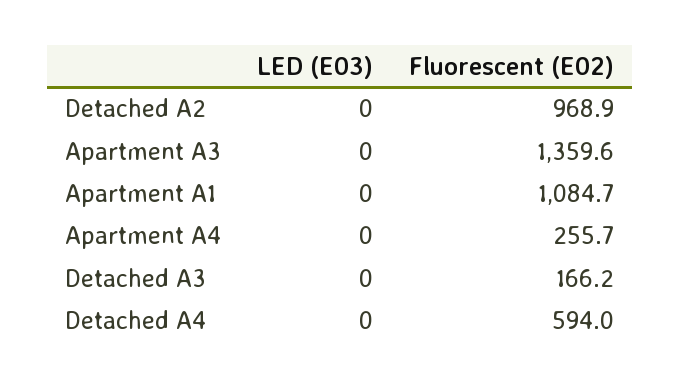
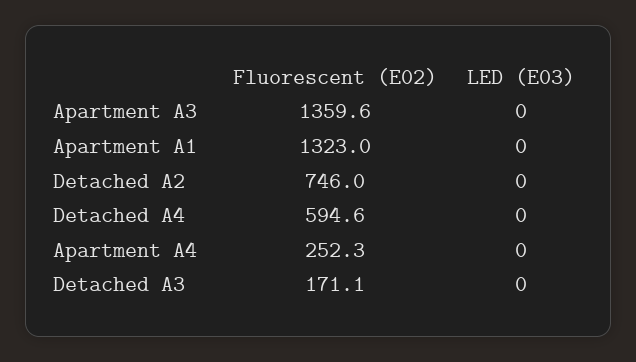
Fluorescent (E02), Detached A2: 968.9 -> 746
Fluorescent (E02), Apartment A1: 1084.7 -> 1323
Fluorescent (E02), Apartment A4: 255.7 -> 252.3
Fluorescent (E02), Detached A3: 166.2 -> 171.1
Fluorescent (E02), Detached A4: 594 -> 594.6

